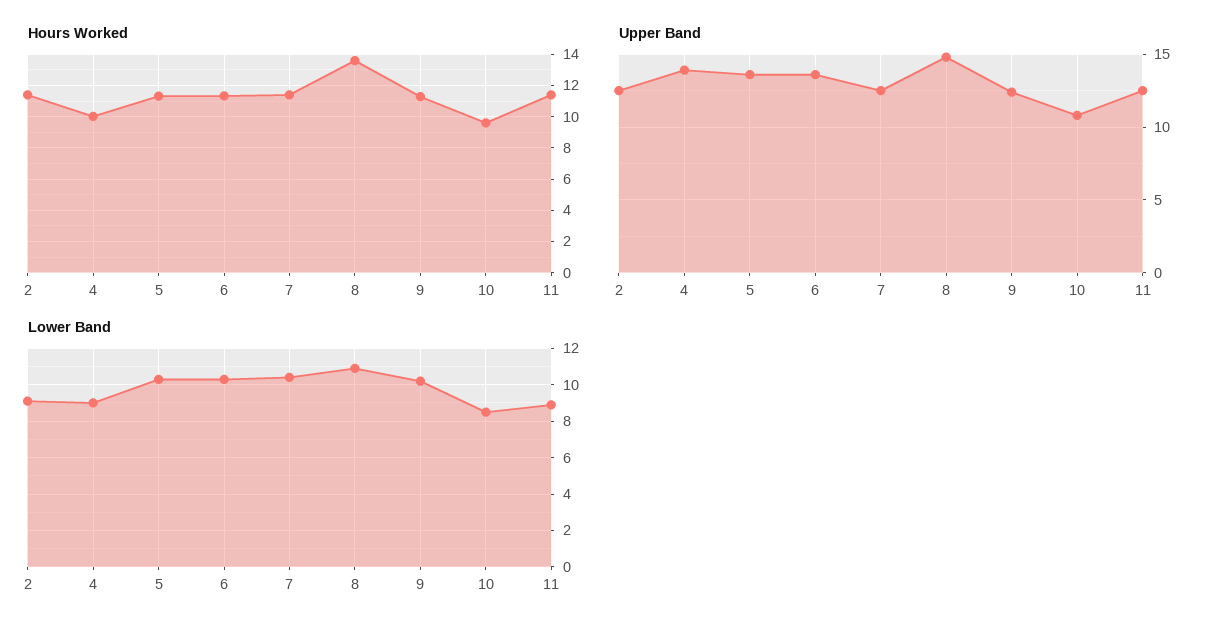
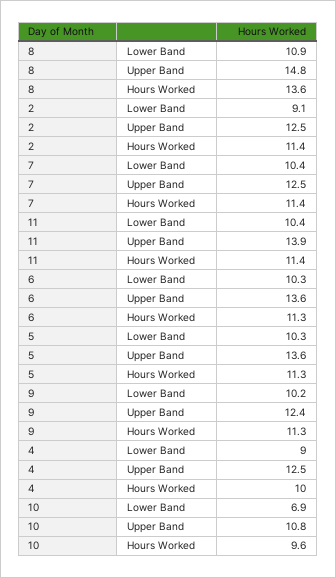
Upper Band, 4: 14 -> 12.5
Upper Band, 11: 12.5 -> 13.9
Lower Band, 10: 8.5 -> 6.9
Lower Band, 11: 9 -> 10.4

